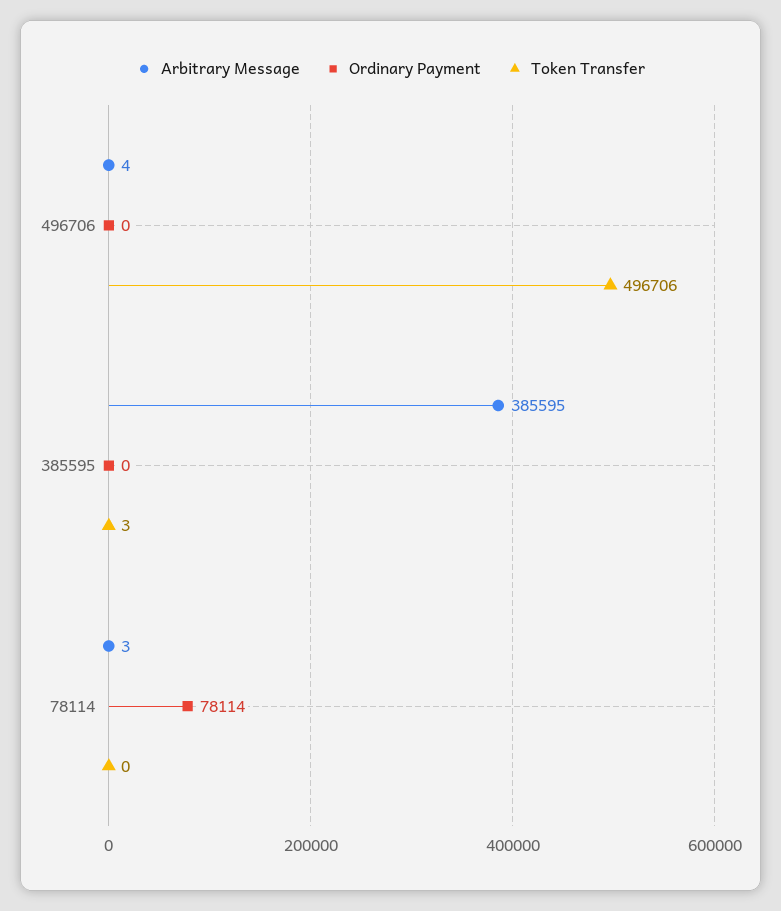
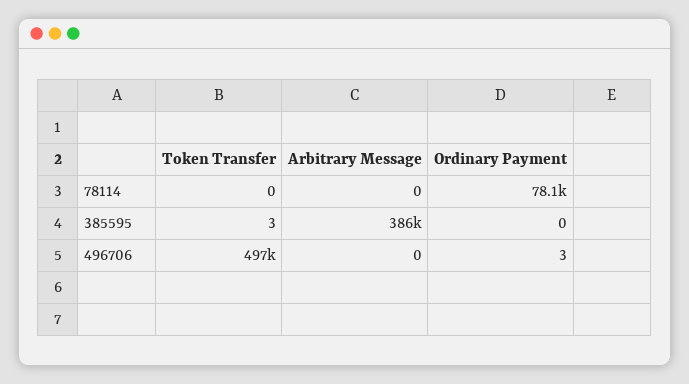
Arbitrary Message, 496706: 4 -> 0
Ordinary Payment, 496706: 0 -> 3
Arbitrary Message, 78114: 3 -> 0

